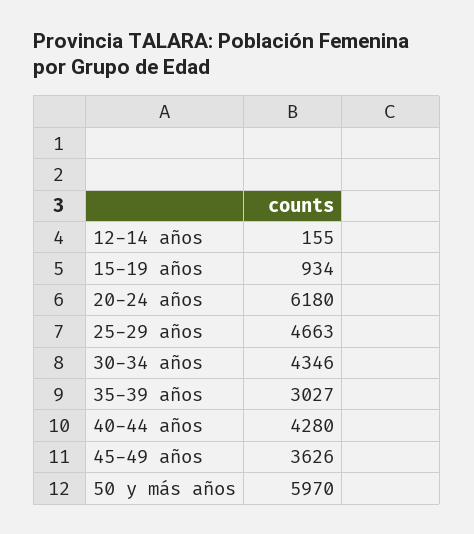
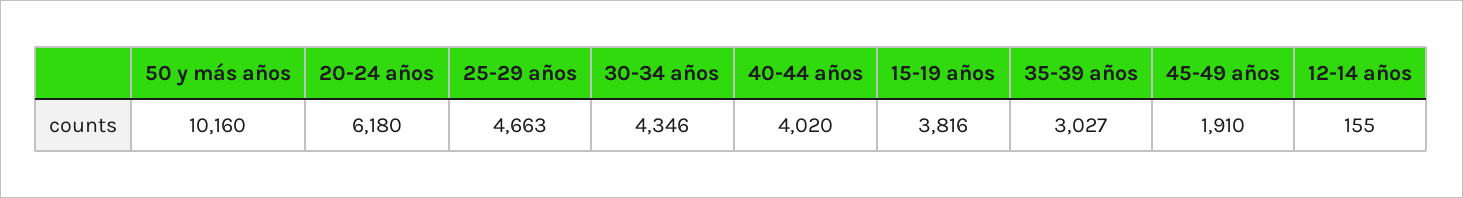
15-19 años: 934 -> 3816
40-44 años: 4280 -> 4020
45-49 años: 3626 -> 1910
50 y más años: 5970 -> 10160

